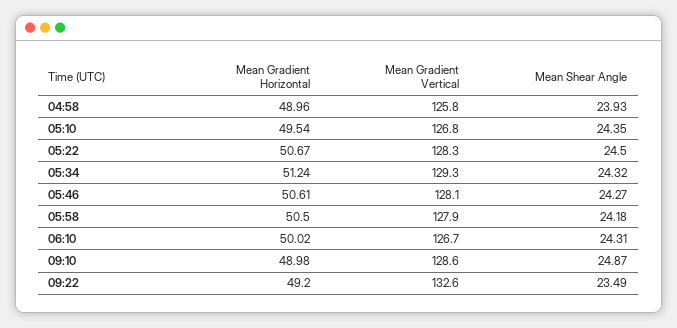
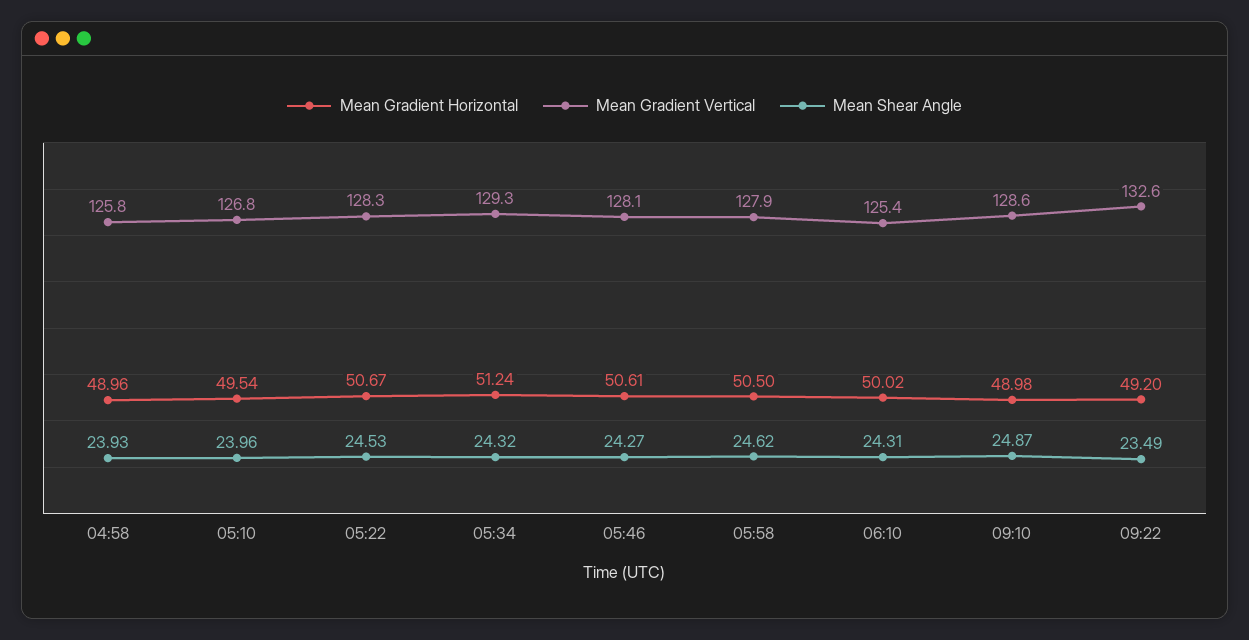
Mean Shear Angle, 05:10: 24.35 -> 23.96
Mean Shear Angle, 05:22: 24.5 -> 24.53
Mean Shear Angle, 05:58: 24.18 -> 24.62
Mean Gradient Vertical, 06:10: 126.7 -> 125.4

